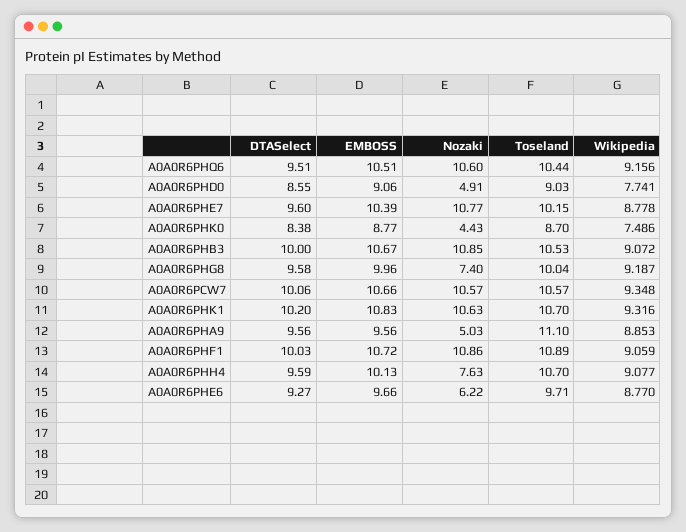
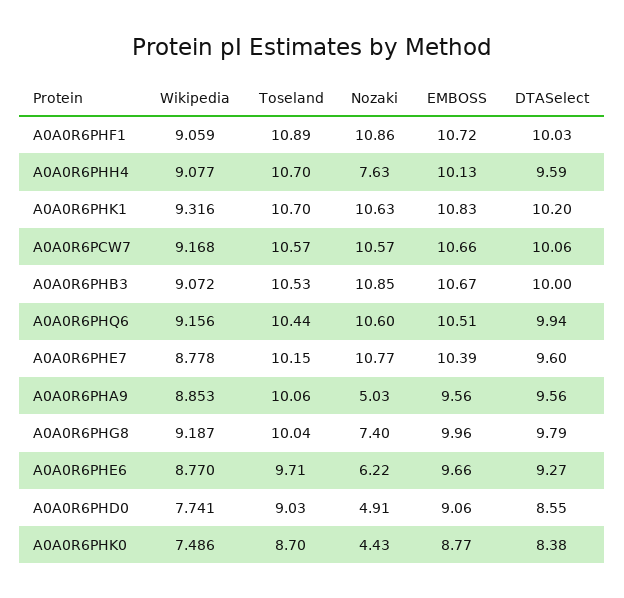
DTASelect, A0A0R6PHQ6: 9.51 -> 9.94
DTASelect, A0A0R6PHG8: 9.58 -> 9.79
Wikipedia, A0A0R6PCW7: 9.348 -> 9.168
Toseland, A0A0R6PHA9: 11.1 -> 10.06

